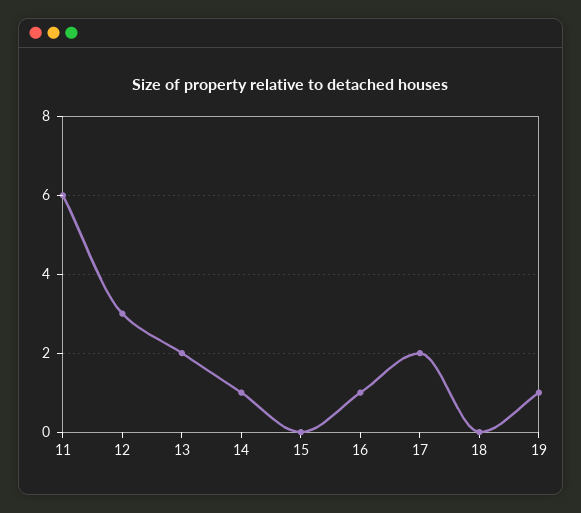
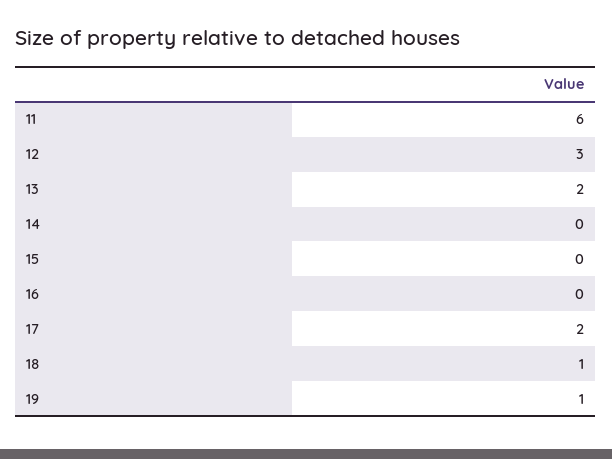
14: 1 -> 0
16: 1 -> 0
18: 0 -> 1

